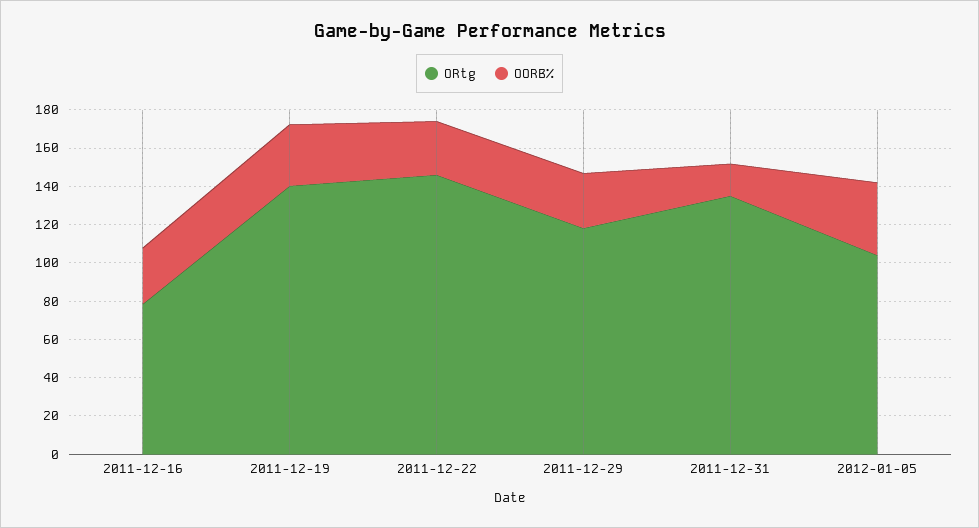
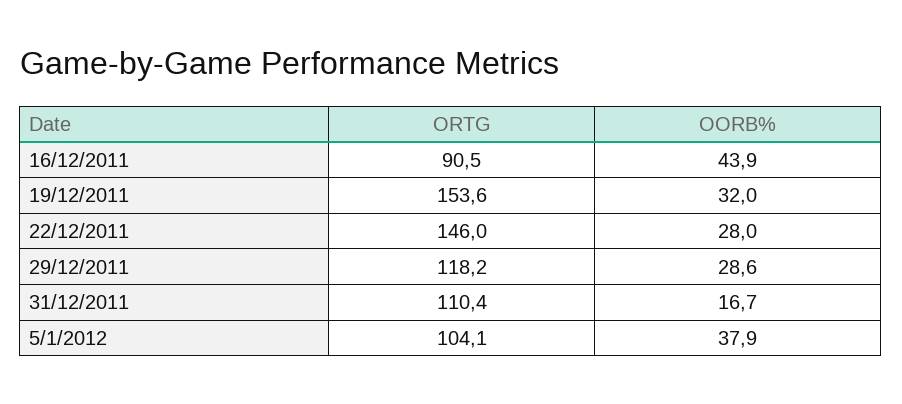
ORtg, 2011-12-16: 80 -> 90.5
OORB%, 2011-12-16: 30 -> 43.9
ORtg, 2011-12-19: 140 -> 153.6
ORtg, 2011-12-31: 135 -> 110.4

